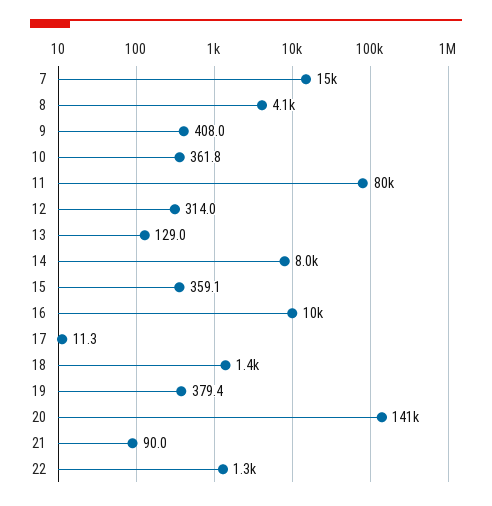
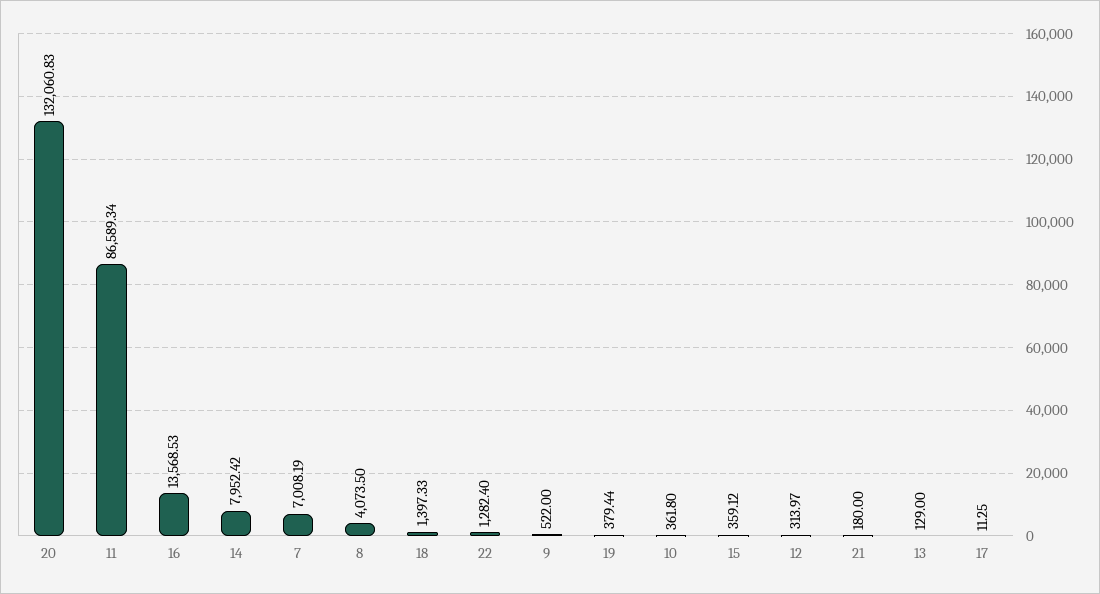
7: 15000 -> 7008.19
9: 408 -> 522
11: 80000 -> 86589.34
16: 10000 -> 13568.53
20: 141000 -> 132060.83
21: 90 -> 180

